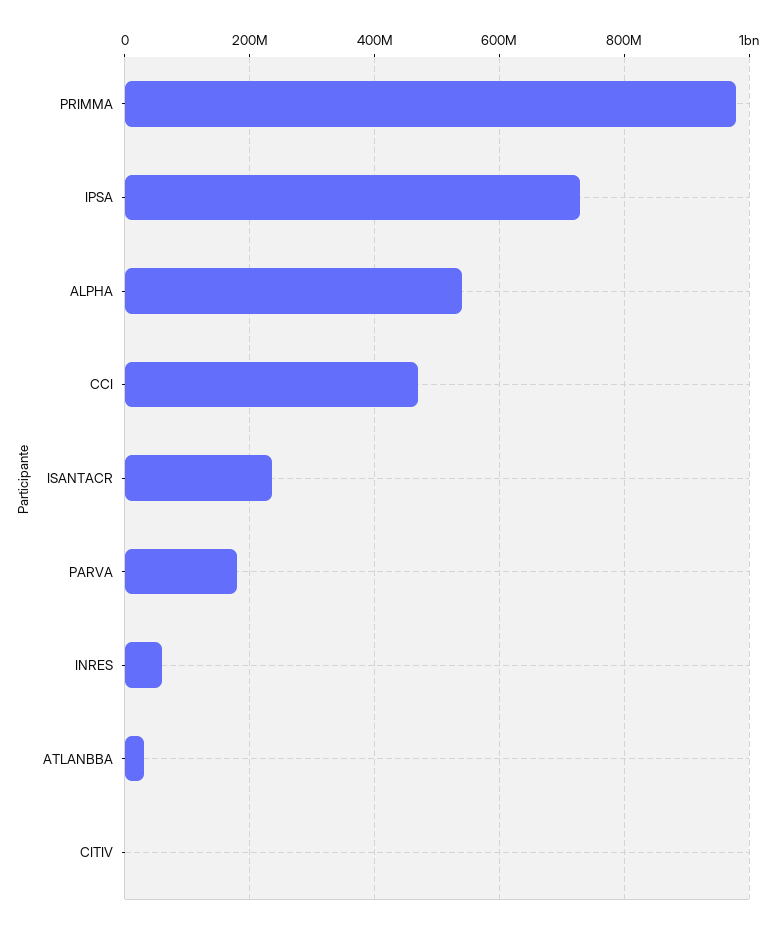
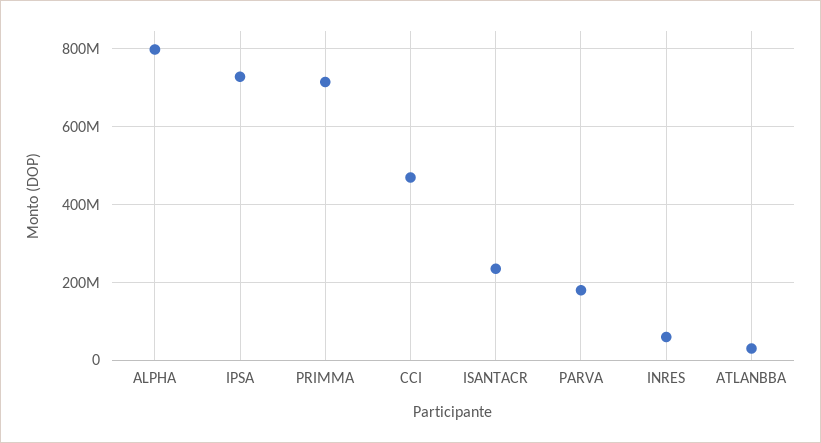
PRIMMA: 980000000 -> 720000000
ALPHA: 540000000 -> 800000000
CITIV: 0 -> none

